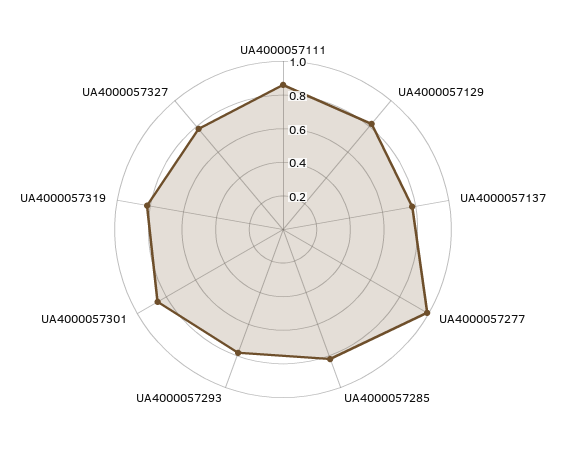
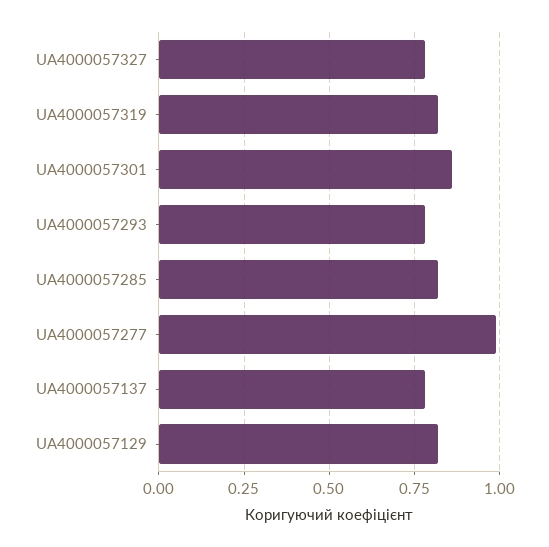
UA4000057111: 0.85 -> none

